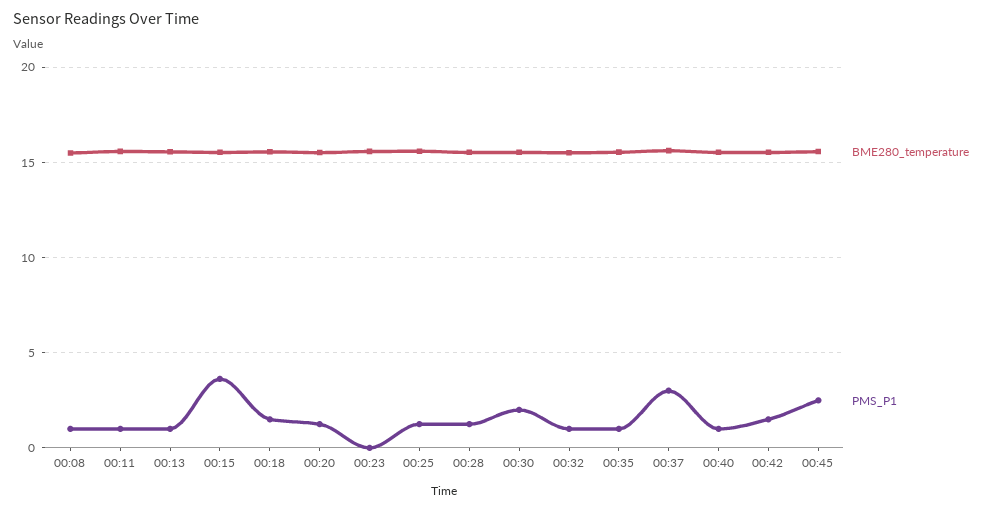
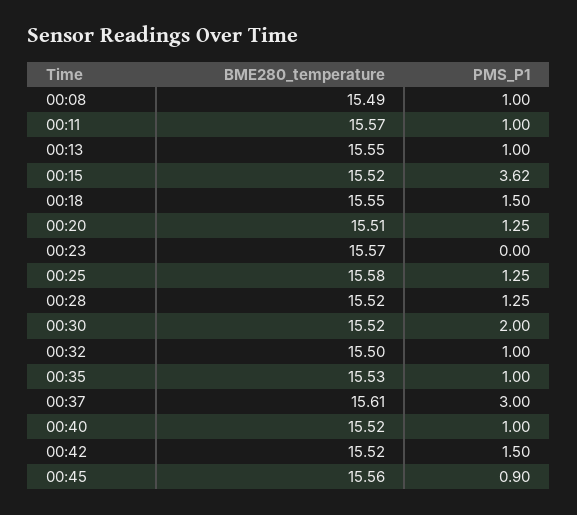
PMS_P1, 00:45: 2.5 -> 0.9

